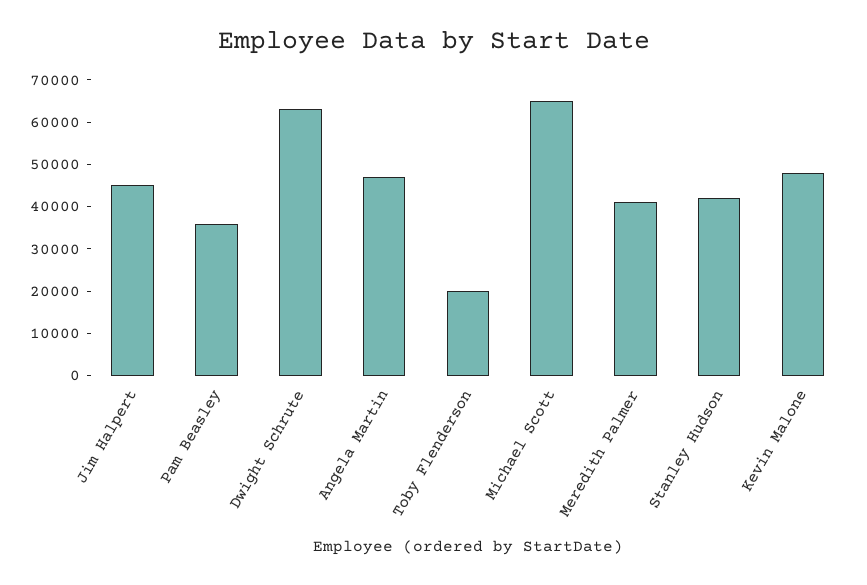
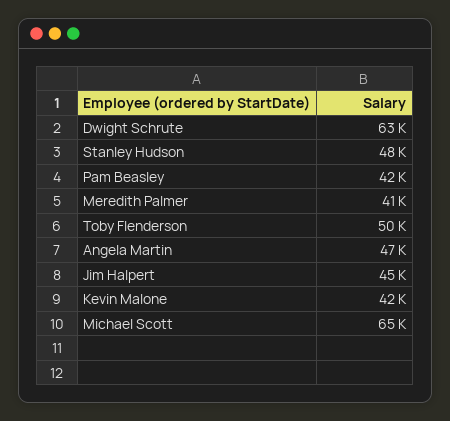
Pam Beasley: 36000 -> 42000
Toby Flenderson: 20000 -> 50000
Stanley Hudson: 42000 -> 48000
Kevin Malone: 48000 -> 42000

